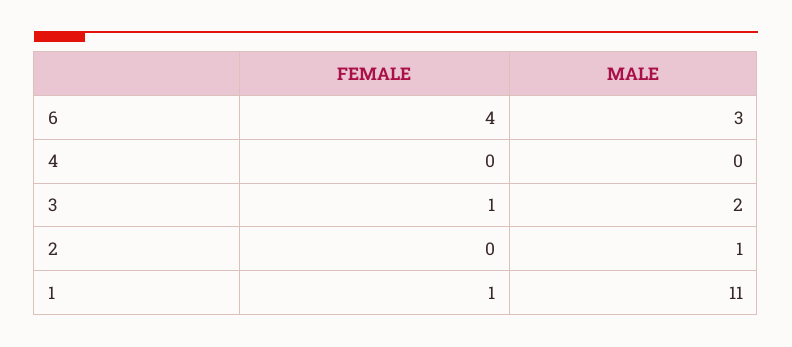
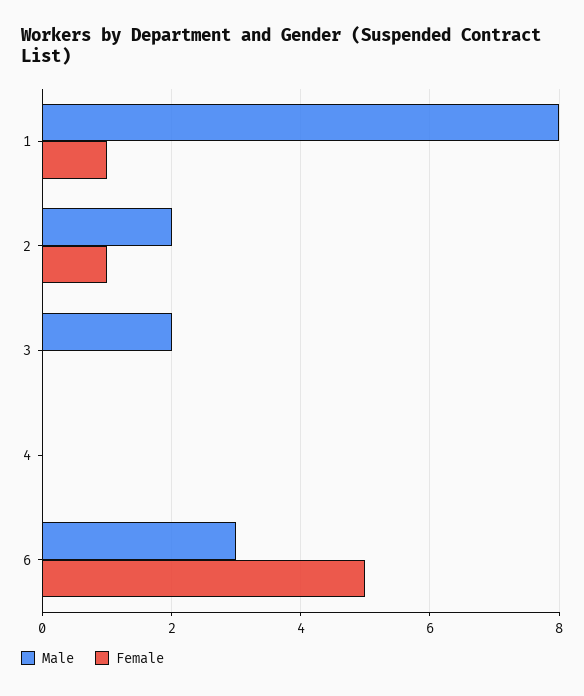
FEMALE, 6: 4 -> 5
FEMALE, 3: 1 -> 0
FEMALE, 2: 0 -> 1
MALE, 2: 1 -> 2
MALE, 1: 11 -> 8

